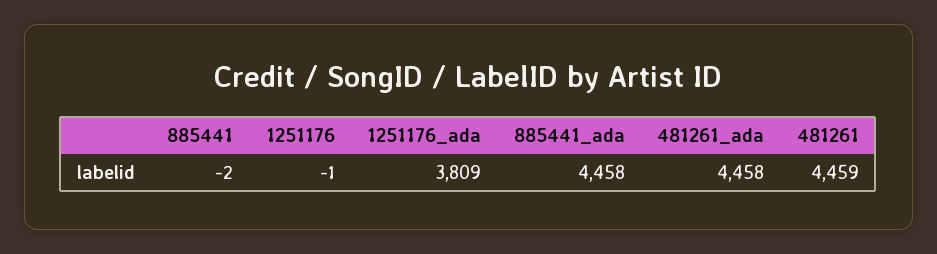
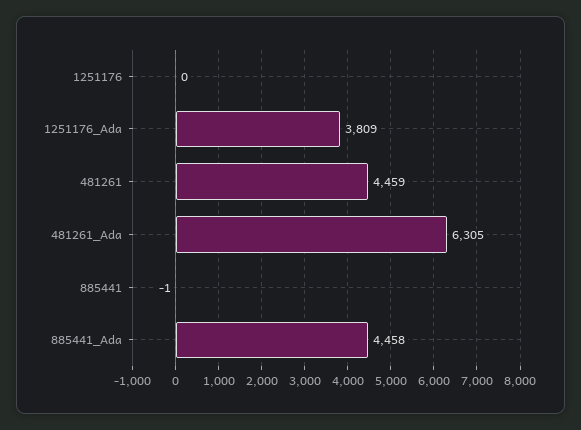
885441: -2 -> -1
1251176: -1 -> 0
481261_ada: 4458 -> 6305

